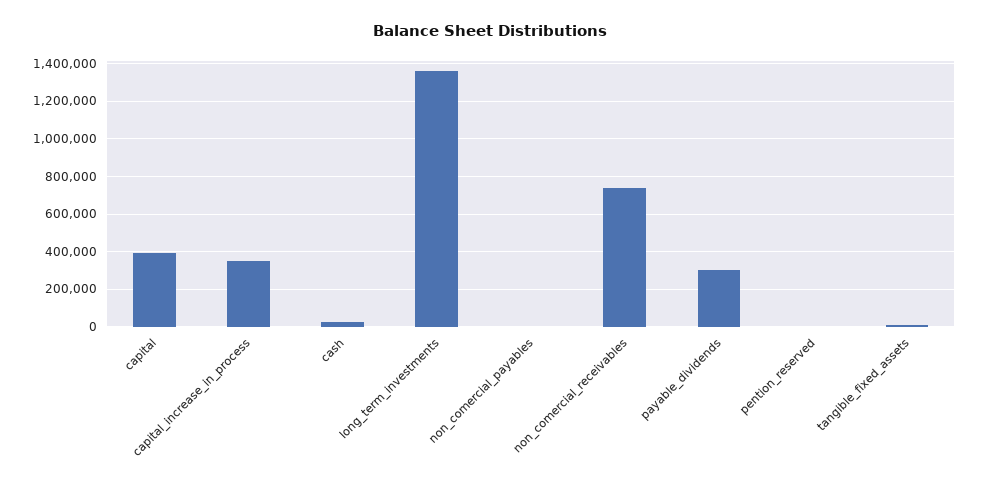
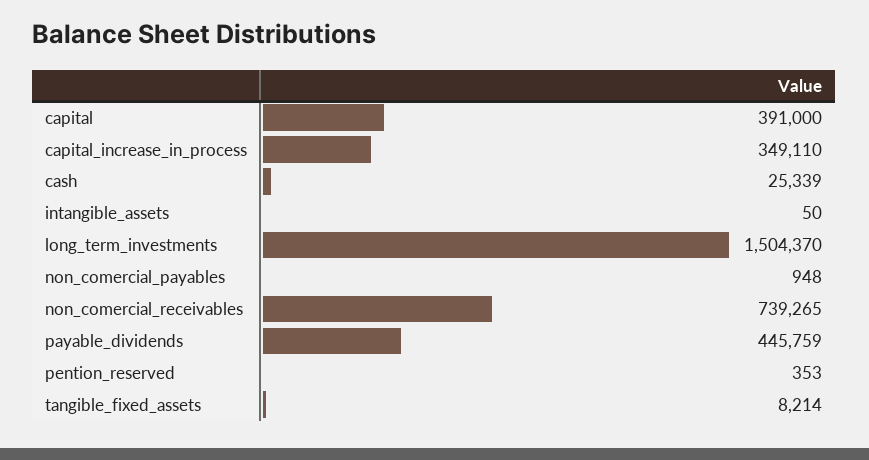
long_term_investments: 1350000 -> 1504370
payable_dividends: 300000 -> 445759
intangible_assets: none -> 50

